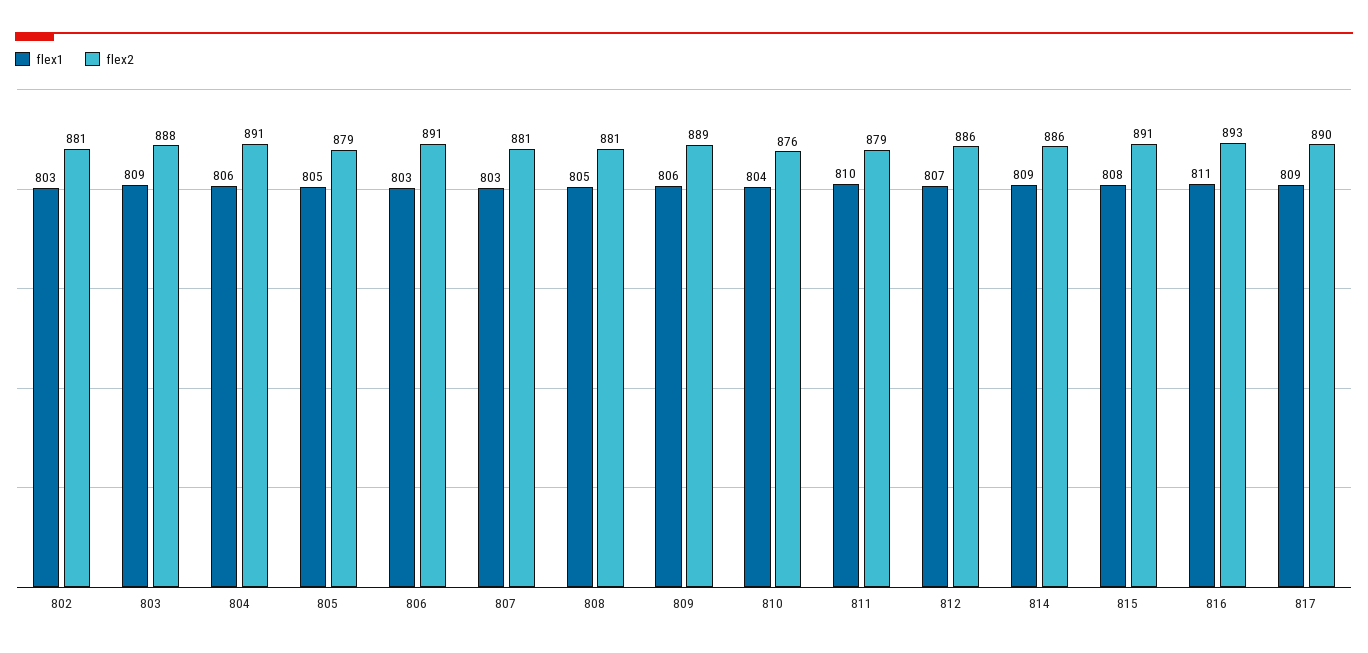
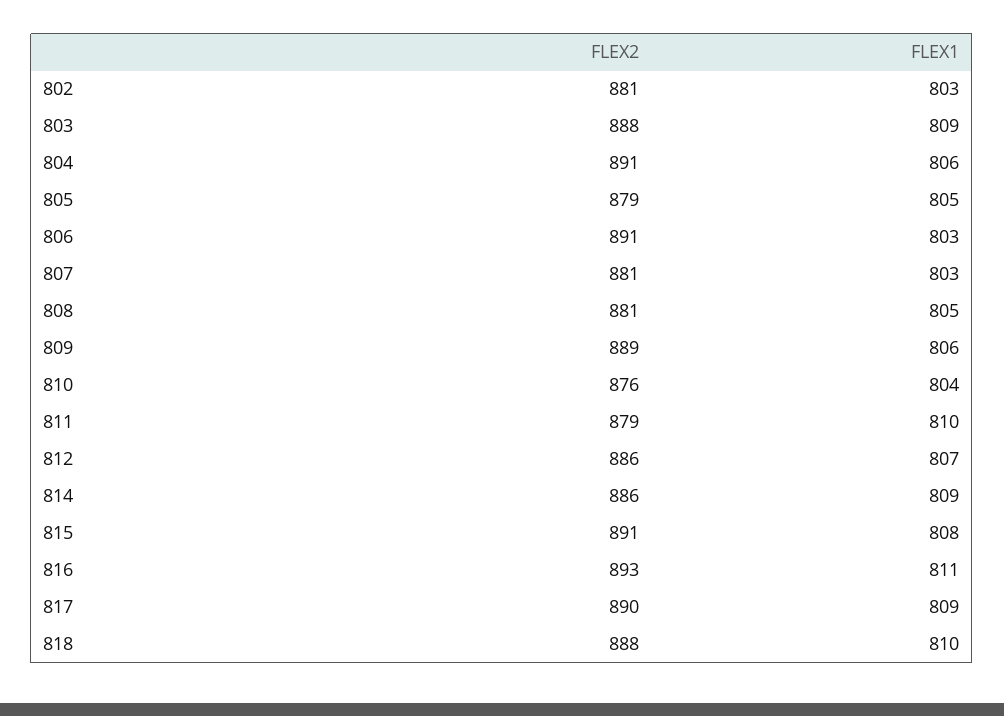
flex2, 818: none -> 888
flex1, 818: none -> 810

